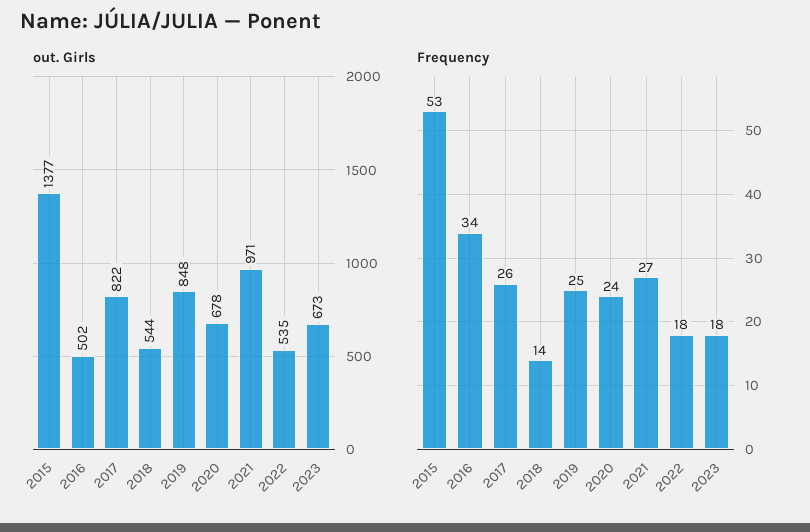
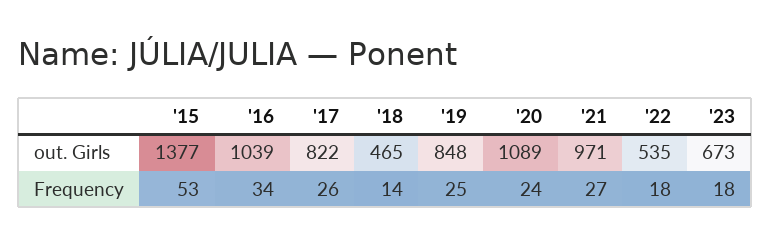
out. Girls, 2016: 502 -> 1039
out. Girls, 2018: 544 -> 465
out. Girls, 2020: 678 -> 1089

